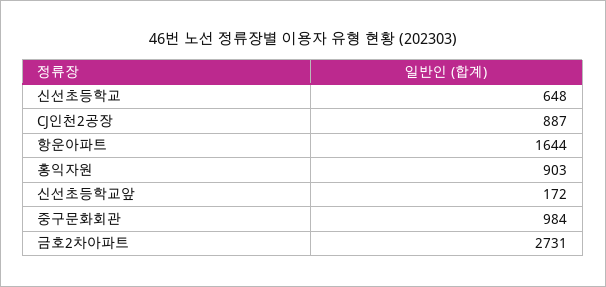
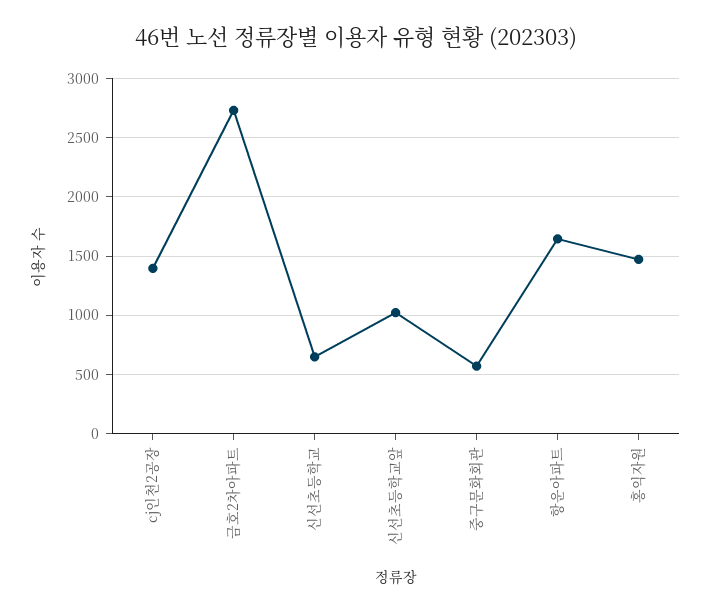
CJ인천2공장: 887 -> 1400
홍익자원: 903 -> 1500
신선초등학교앞: 172 -> 1000
중구문화회관: 984 -> 600

